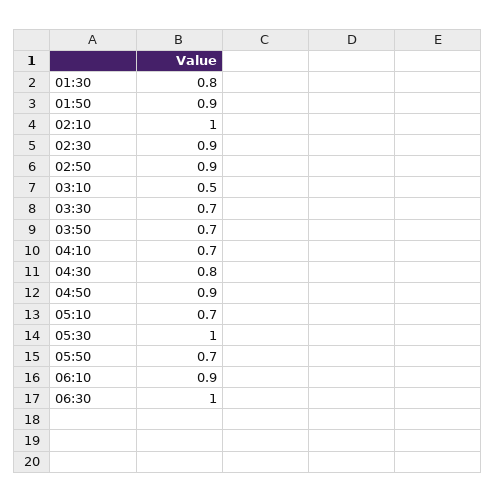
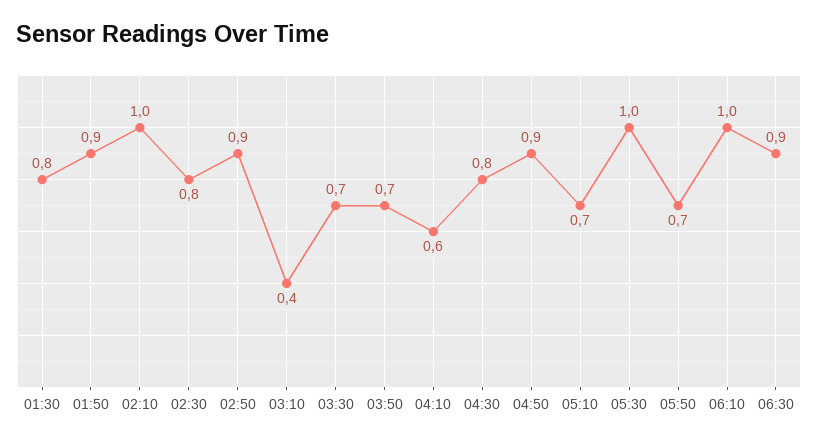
02:30: 0.9 -> 0.8
03:10: 0.5 -> 0.4
04:10: 0.7 -> 0.6
06:10: 0.9 -> 1
06:30: 1 -> 0.9

